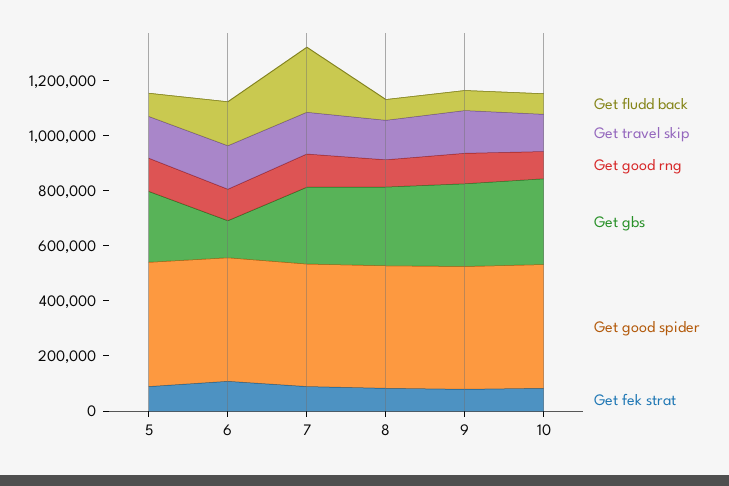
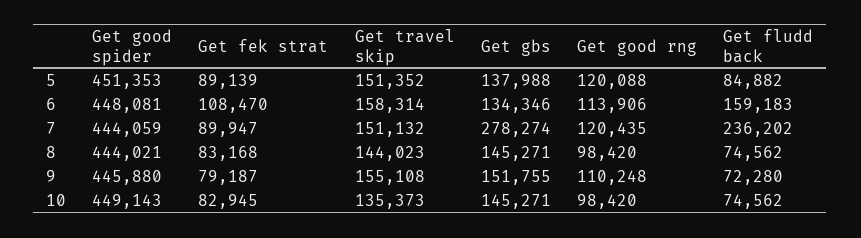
Get gbs, 5: 250000 -> 137988
Get gbs, 8: 300000 -> 145271
Get gbs, 9: 300000 -> 151755
Get gbs, 10: 300000 -> 145271

